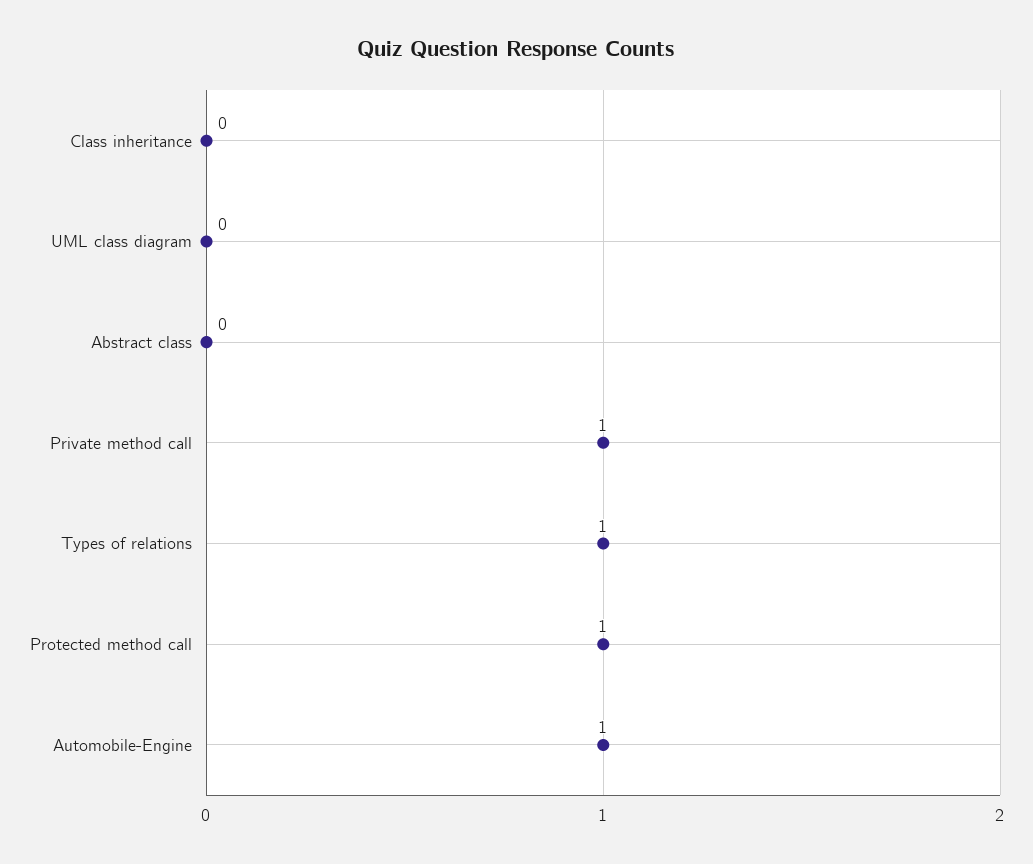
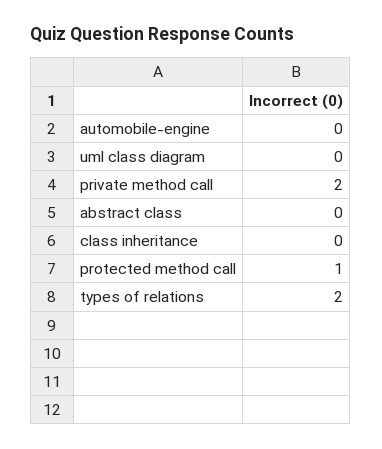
Private method call: 1 -> 2
Types of relations: 1 -> 2
Automobile-Engine: 1 -> 0

